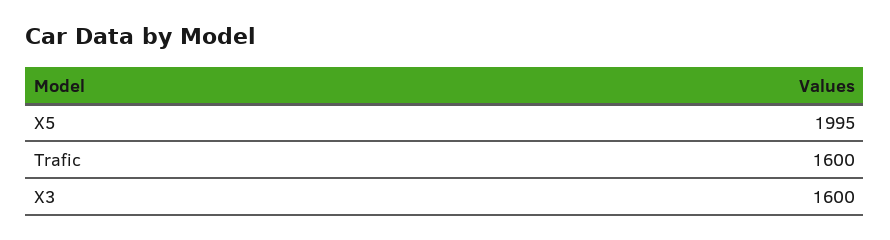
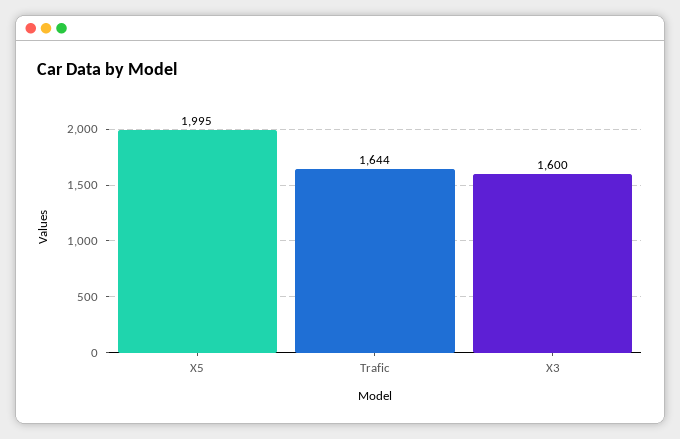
Trafic: 1600 -> 1644

